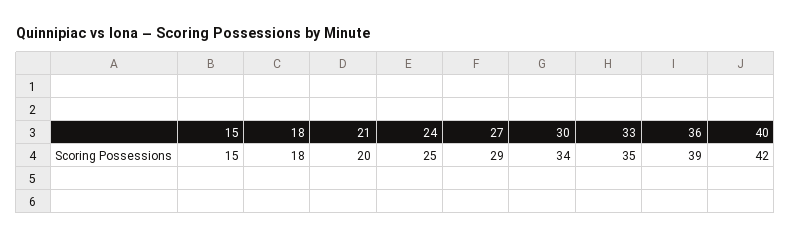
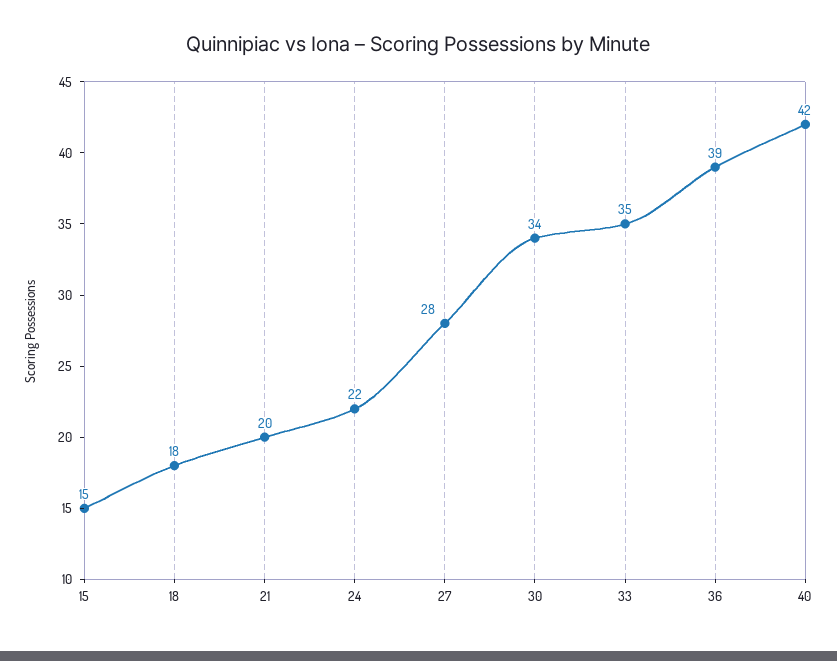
24: 25 -> 22
27: 29 -> 28

